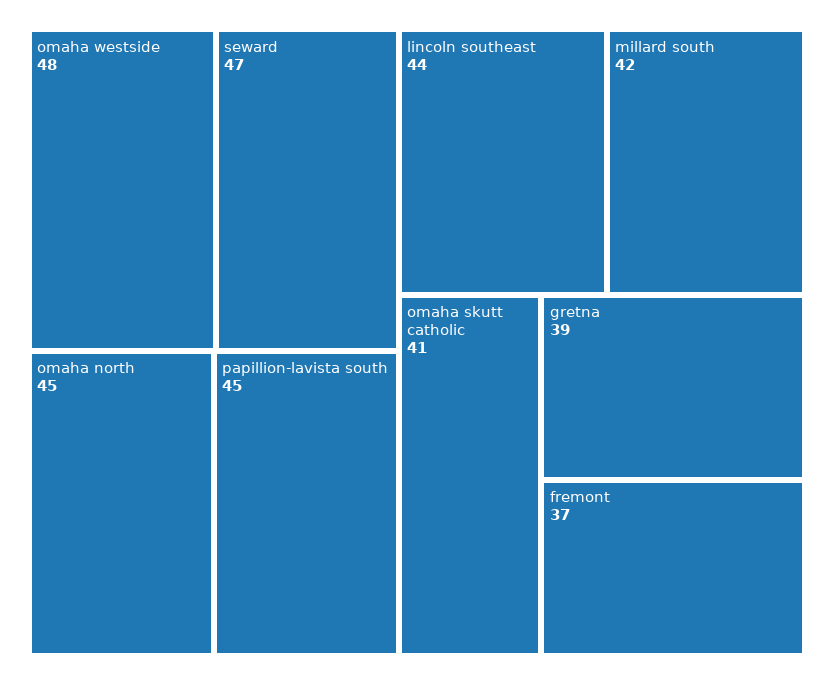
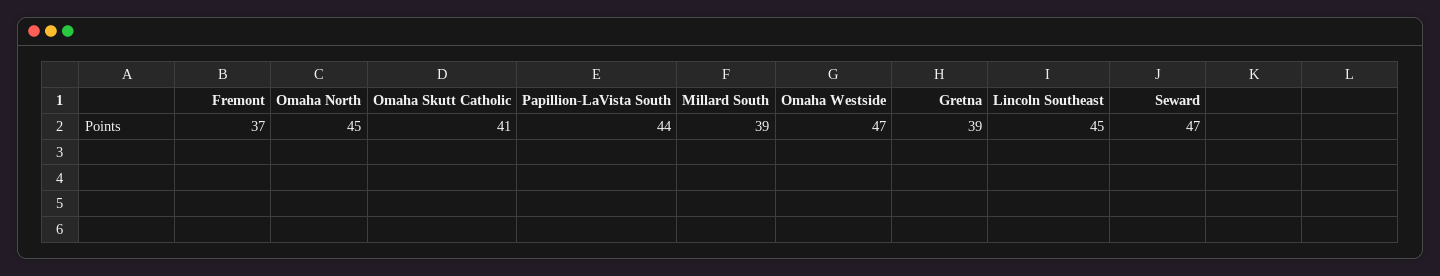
omaha westside: 48 -> 47
papillion-lavista south: 45 -> 44
lincoln southeast: 44 -> 45
millard south: 42 -> 39

